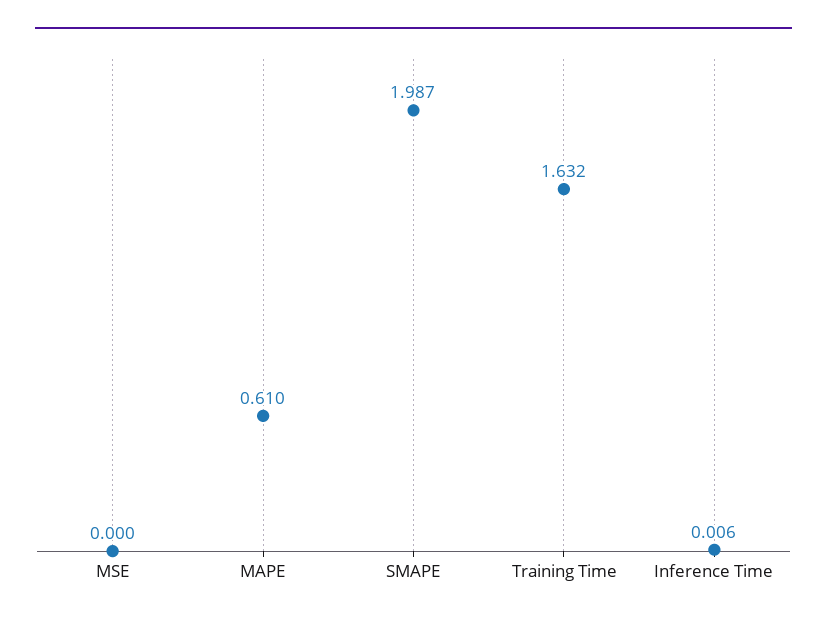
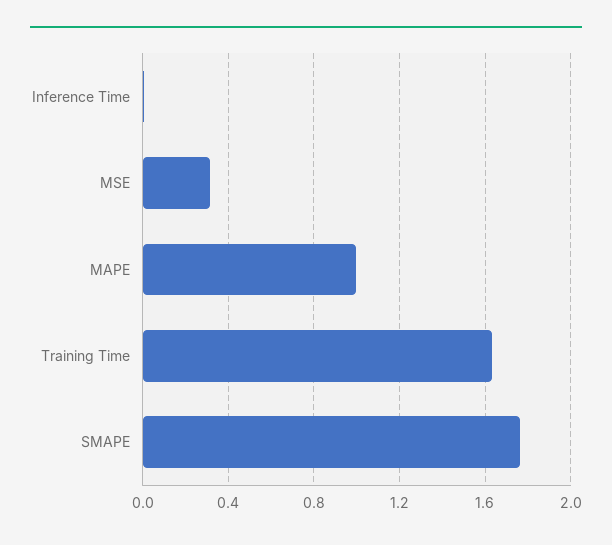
MSE: 0 -> 0.3
MAPE: 0.61 -> 1
SMAPE: 1.987 -> 1.75

